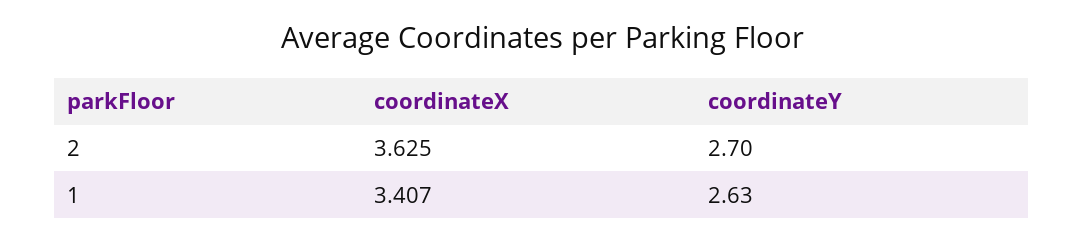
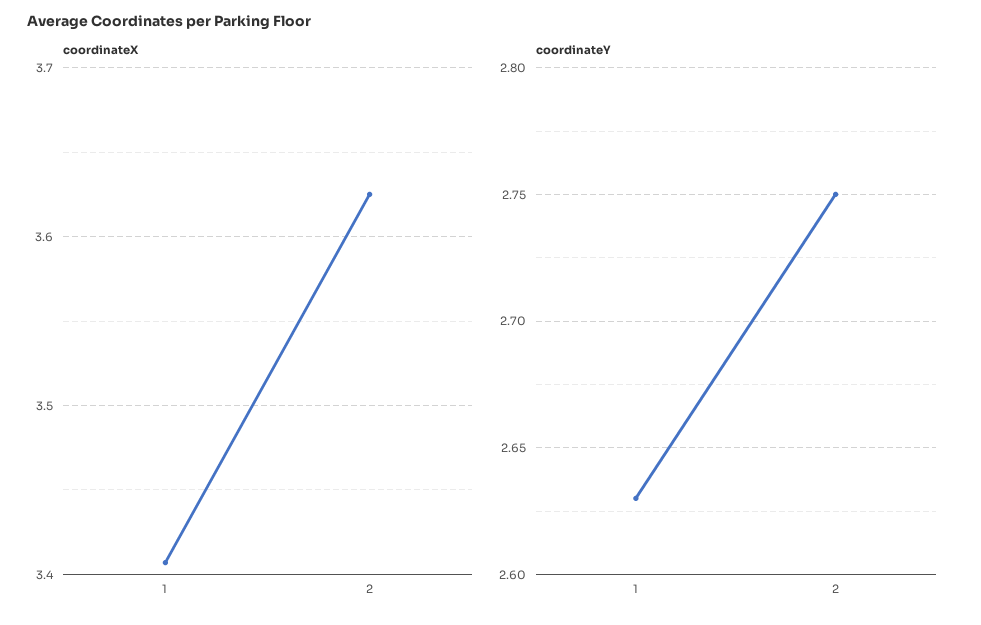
coordinateY, 2: 2.7 -> 2.75

